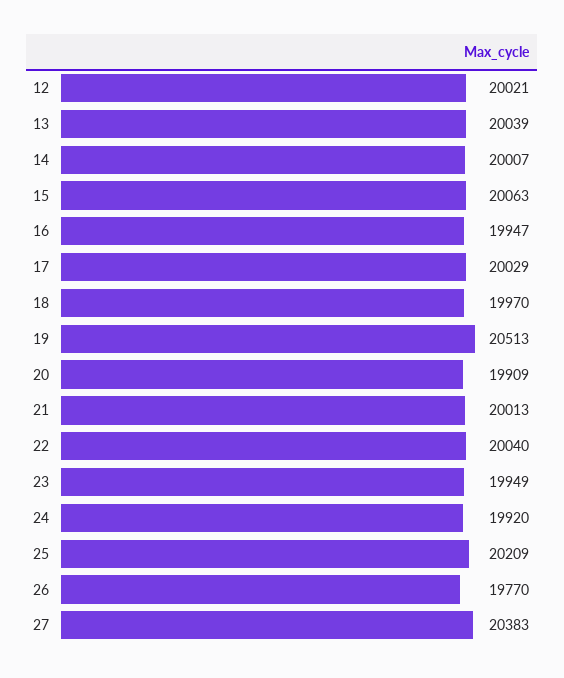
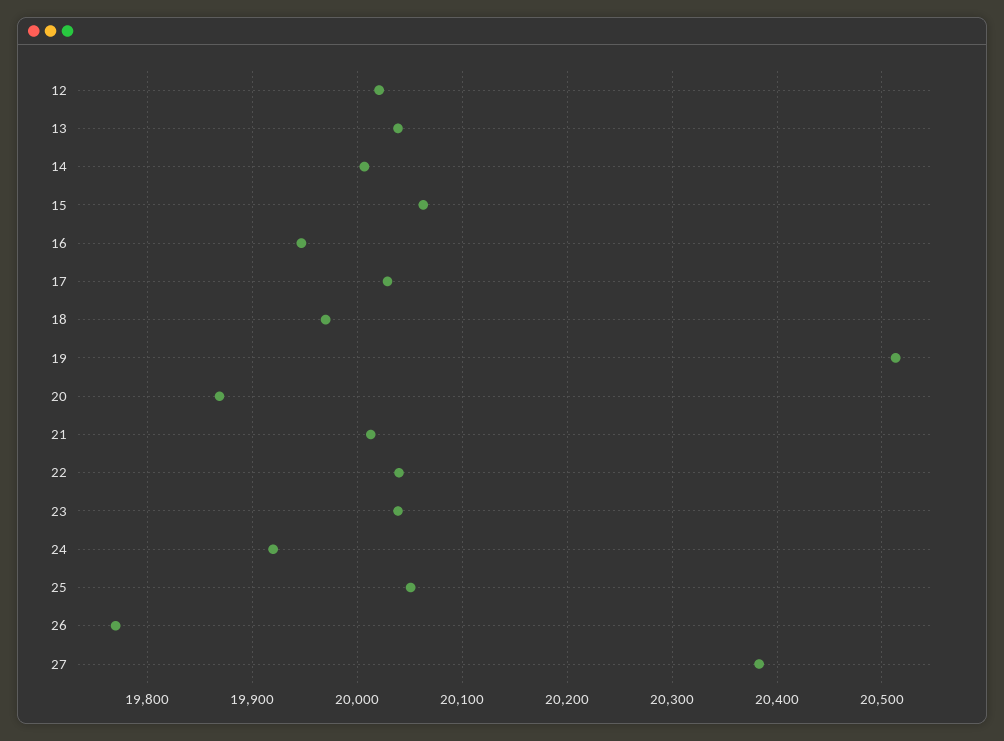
20: 19909 -> 19870
23: 19949 -> 20040
25: 20209 -> 20050

